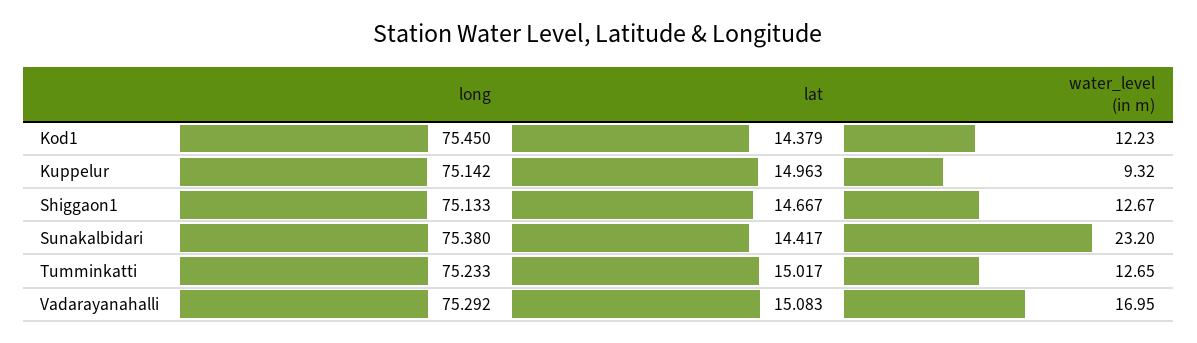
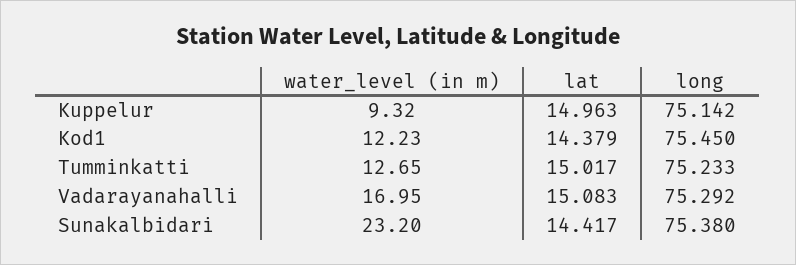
long, Shiggaon1: 75.133 -> none
lat, Shiggaon1: 14.667 -> none
water_level (in m), Shiggaon1: 12.67 -> none

